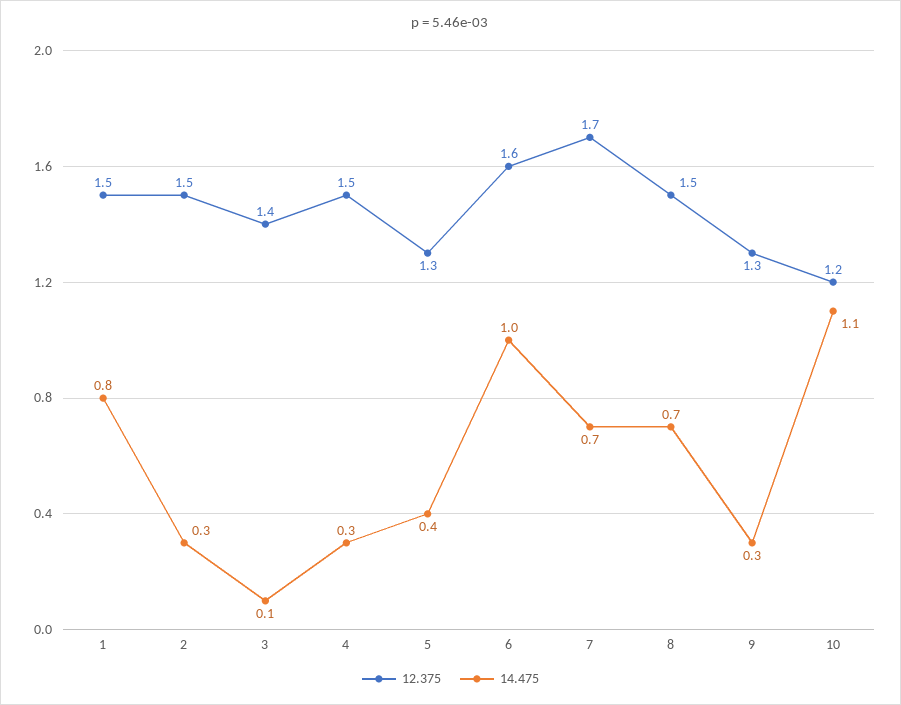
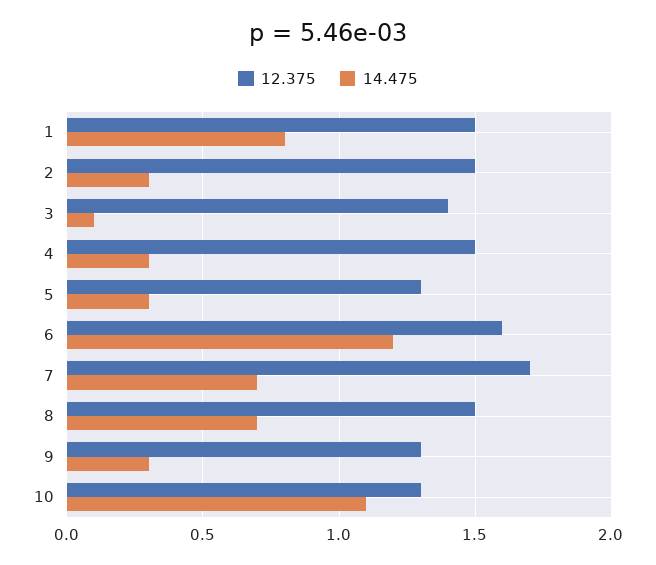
14.475, 5: 0.4 -> 0.3
14.475, 6: 1 -> 1.2
12.375, 10: 1.2 -> 1.3

